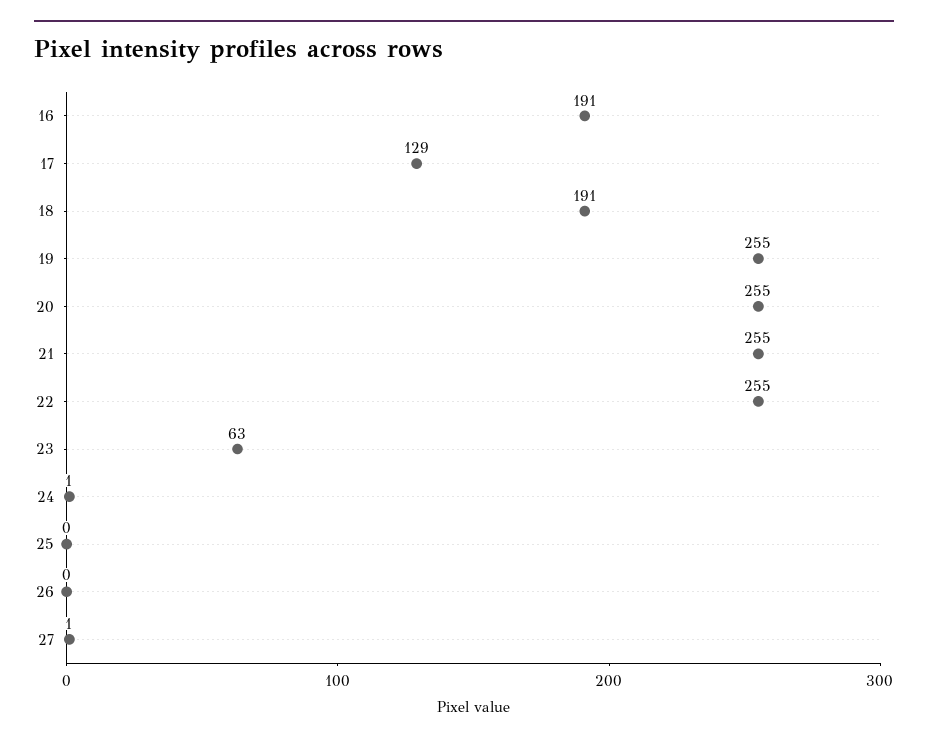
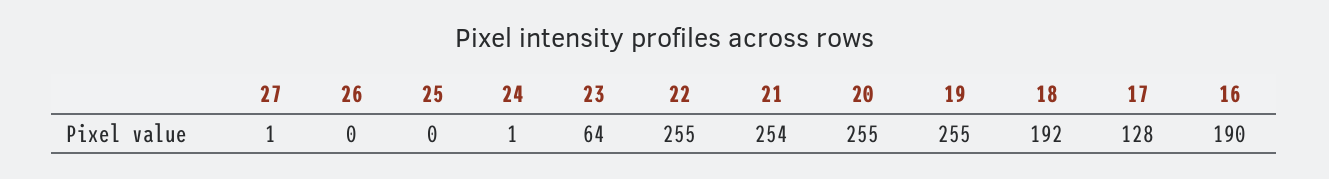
16: 191 -> 190
17: 129 -> 128
18: 191 -> 192
21: 255 -> 254
23: 63 -> 64

